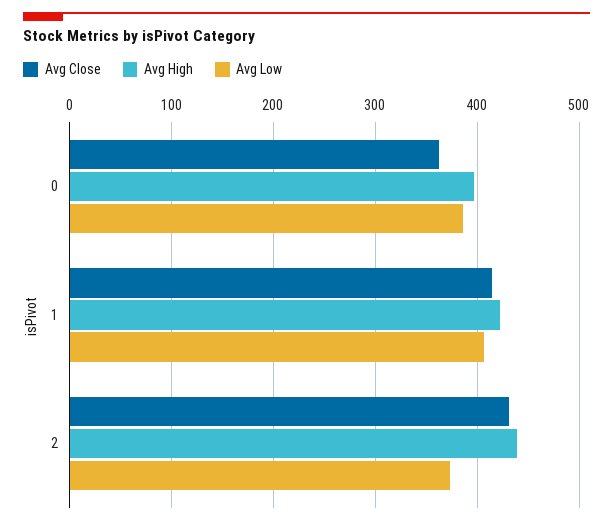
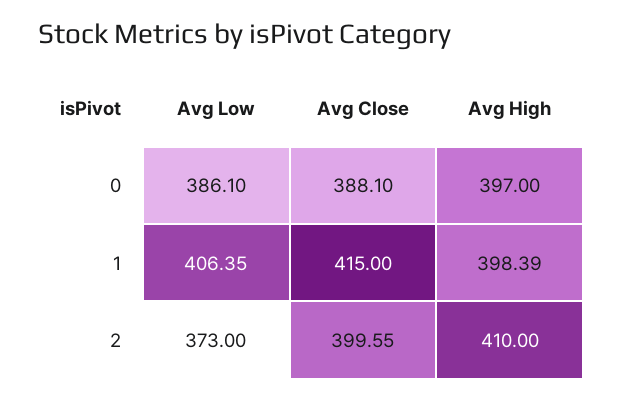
Avg Close, 0: 360 -> 388.1
Avg High, 1: 420 -> 398.39
Avg Close, 2: 430 -> 399.55
Avg High, 2: 440 -> 410

